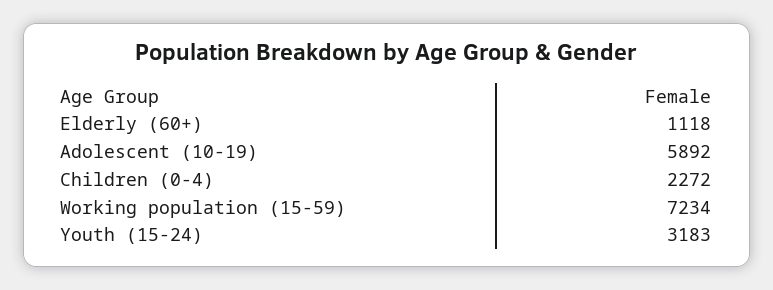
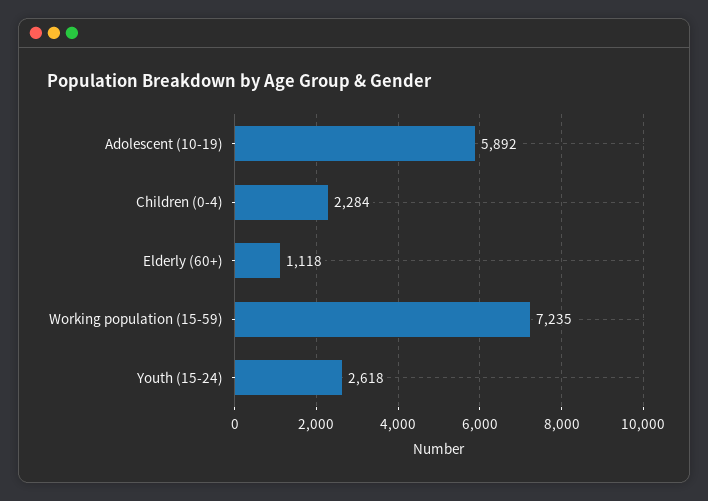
Children (0-4): 2272 -> 2284
Working population (15-59): 7234 -> 7235
Youth (15-24): 3183 -> 2618

